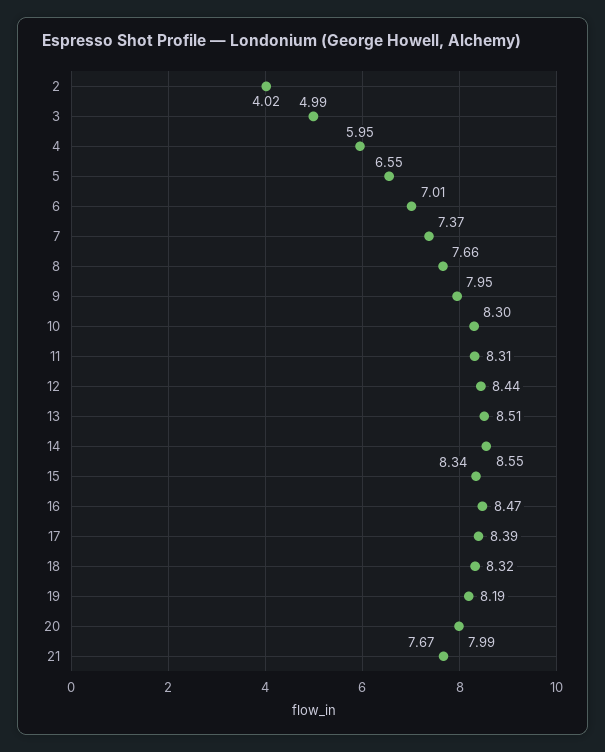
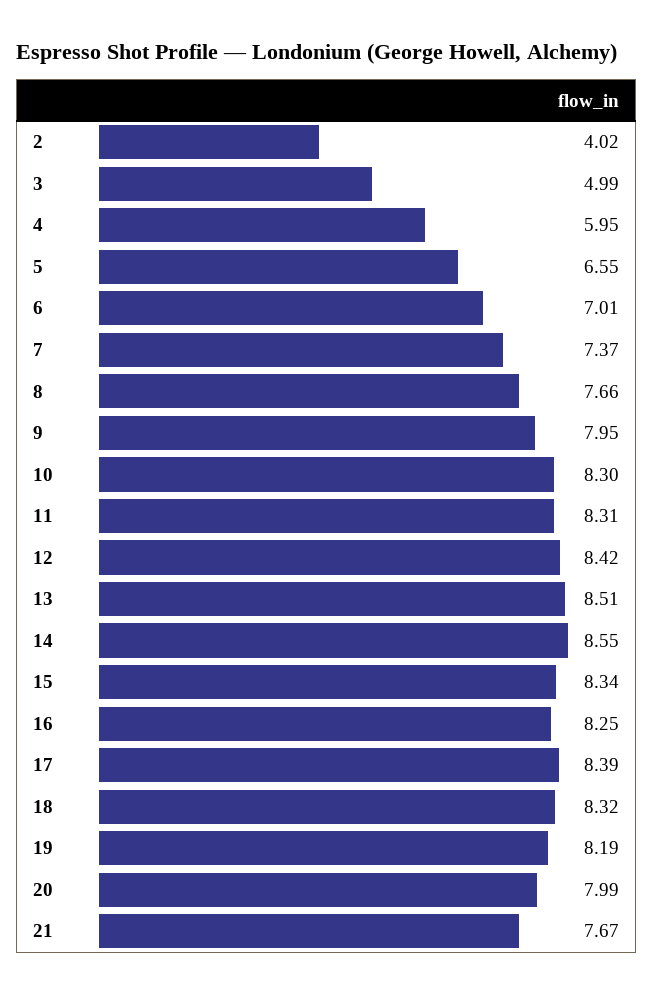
12: 8.44 -> 8.42
16: 8.47 -> 8.25

